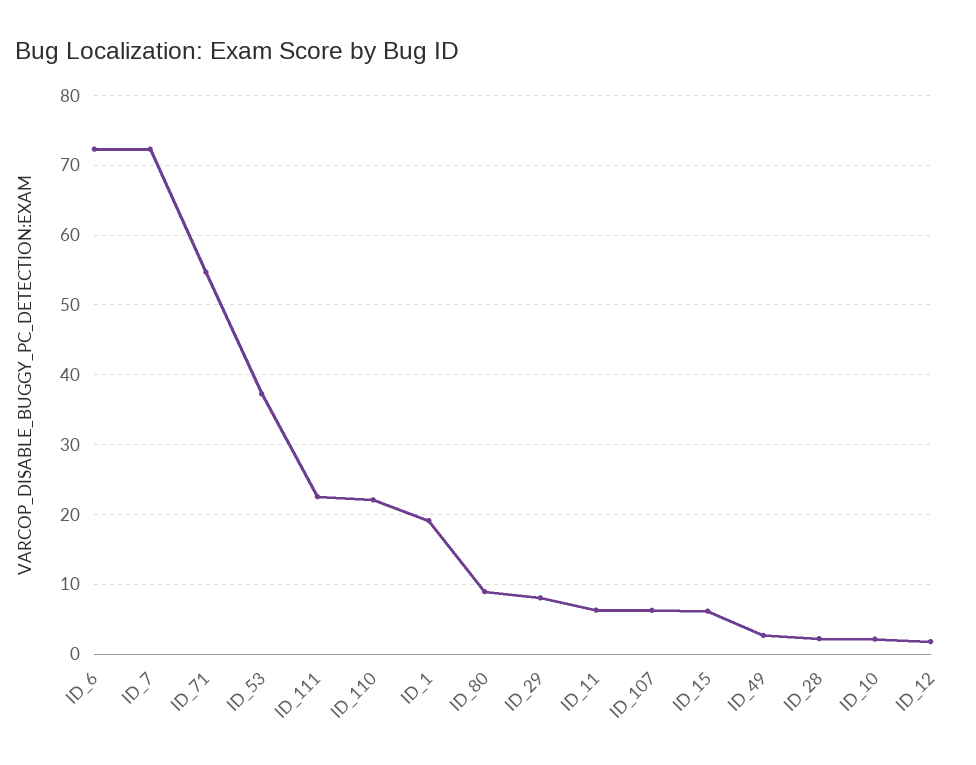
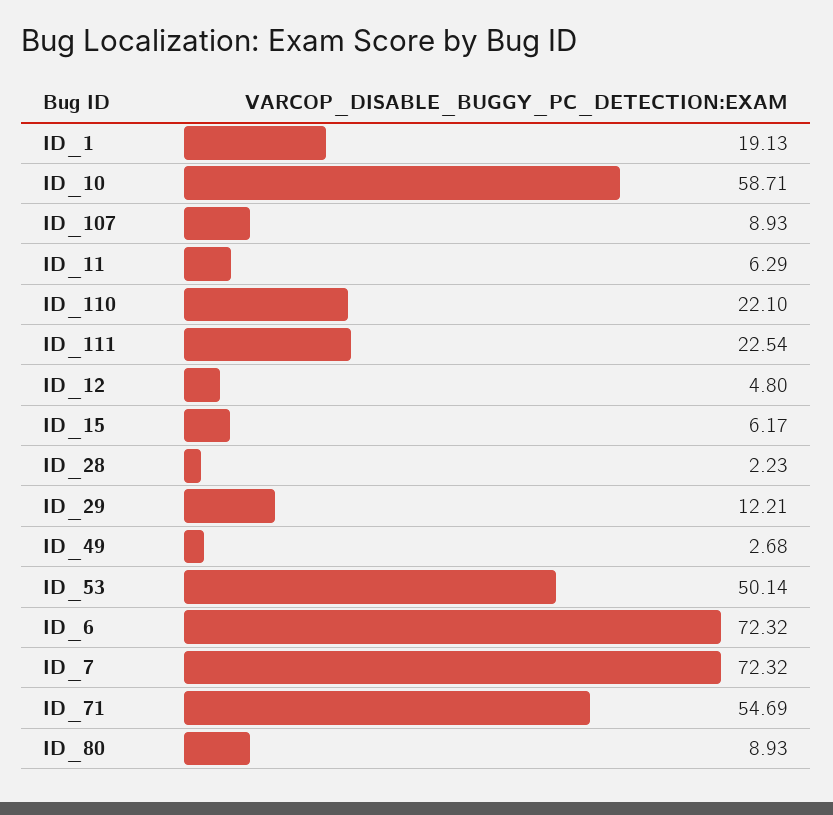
ID_53: 37 -> 50.14
ID_29: 8 -> 12.21
ID_107: 6 -> 8.93
ID_10: 2 -> 58.71
ID_12: 2 -> 4.8

